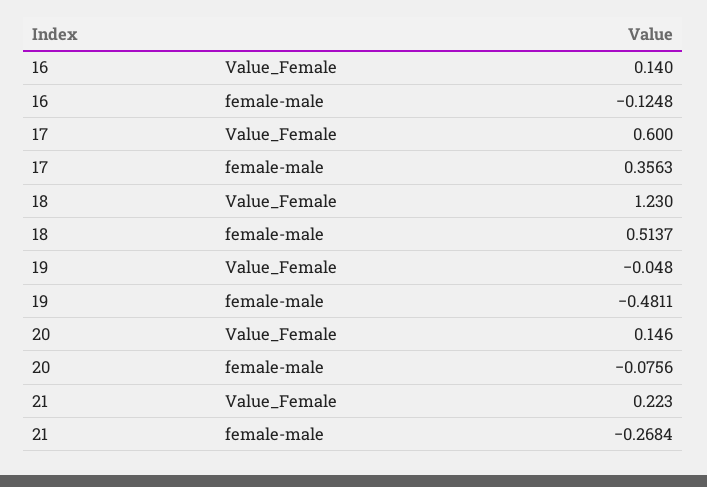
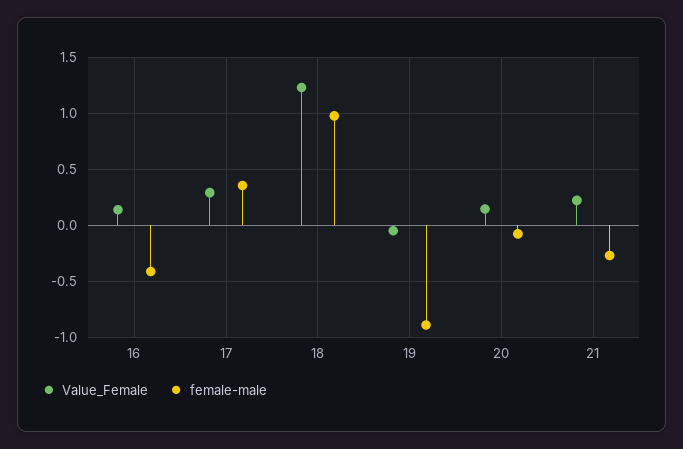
female-male, 16: -0.1248 -> -0.4
Value_Female, 17: 0.6 -> 0.3
female-male, 18: 0.5137 -> 1
female-male, 19: -0.4811 -> -0.9

